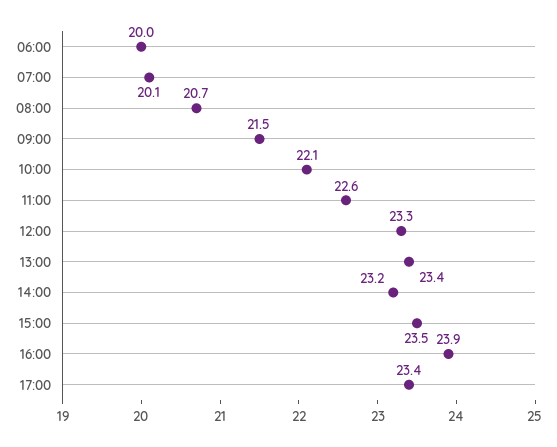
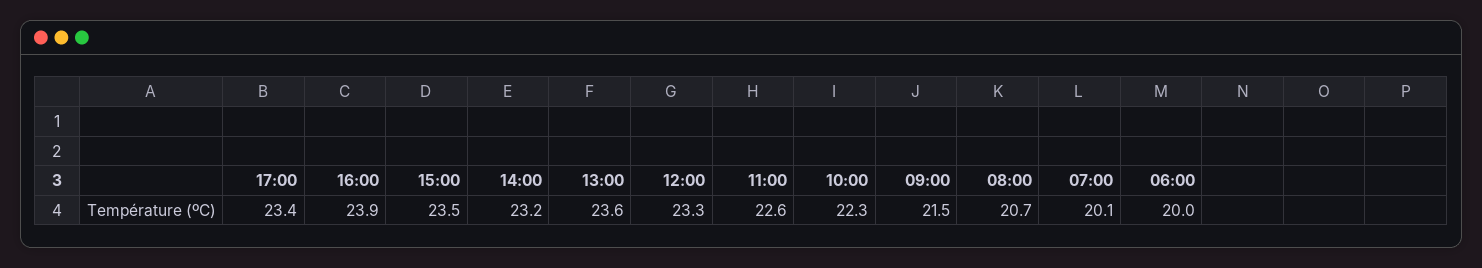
10:00: 22.1 -> 22.3
13:00: 23.4 -> 23.6

